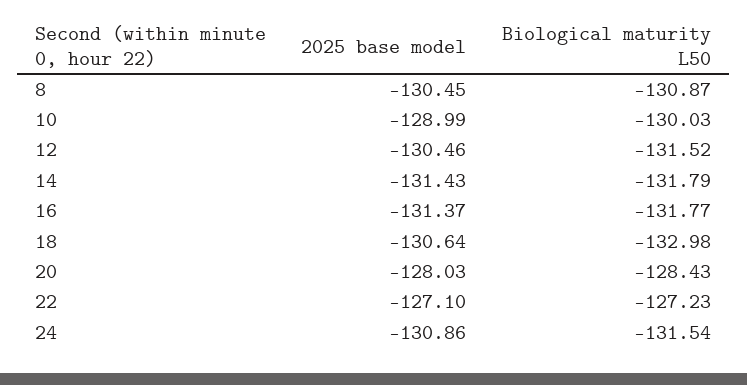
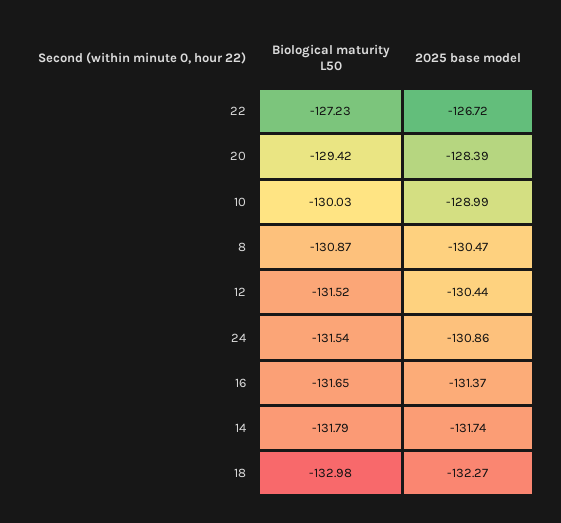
2025 base model, 8: -130.45 -> -130.47
2025 base model, 12: -130.46 -> -130.44
2025 base model, 14: -131.43 -> -131.74
Biological maturity L50, 16: -131.77 -> -131.65
2025 base model, 18: -130.64 -> -132.27
2025 base model, 20: -128.03 -> -128.39
Biological maturity L50, 20: -128.43 -> -129.42
2025 base model, 22: -127.1 -> -126.72

